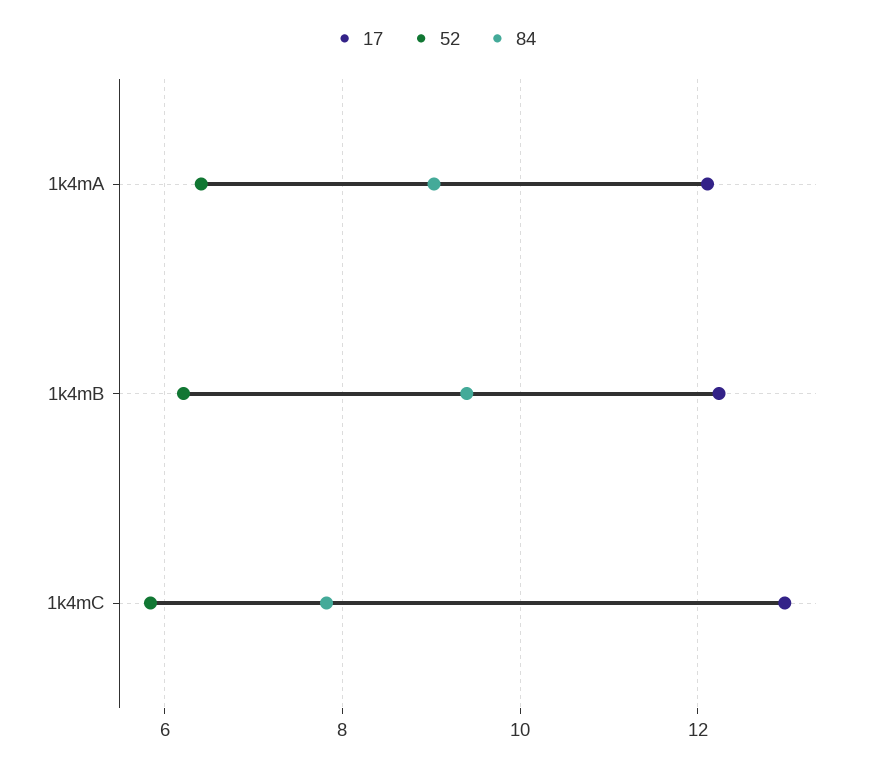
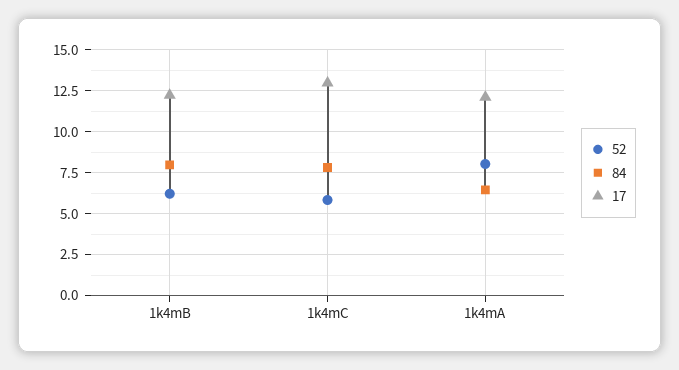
52, 1k4mA: 6.4 -> 8
84, 1k4mA: 9 -> 6.5
84, 1k4mB: 9.4 -> 8

